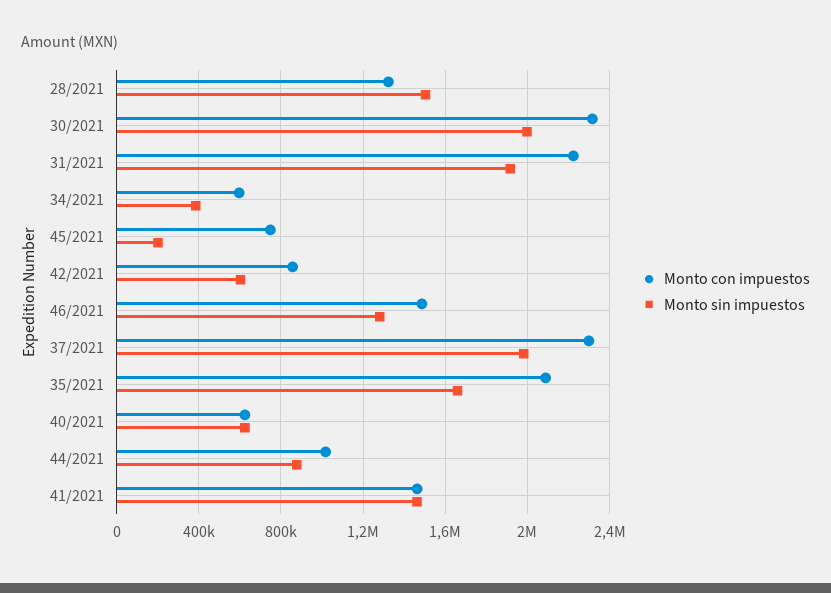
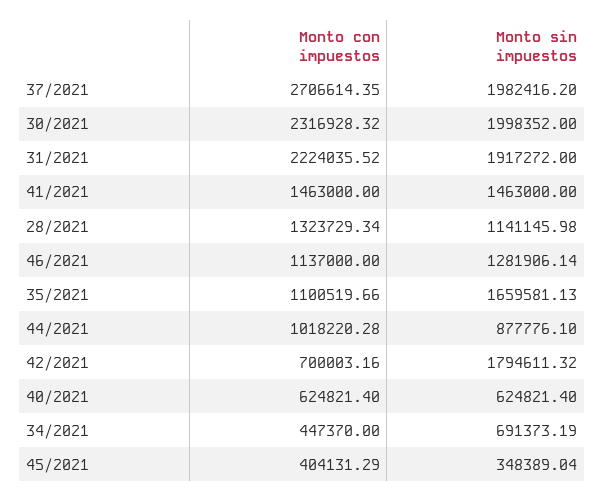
Monto sin impuestos, 28/2021: 1500000 -> 1141145.98
Monto con impuestos, 34/2021: 600000 -> 447370
Monto sin impuestos, 34/2021: 400000 -> 691373.19
Monto con impuestos, 45/2021: 750000 -> 404131.29
Monto sin impuestos, 45/2021: 200000 -> 348389.04
Monto con impuestos, 42/2021: 850000 -> 700003.16
Monto sin impuestos, 42/2021: 600000 -> 1794611.32
Monto con impuestos, 46/2021: 1500000 -> 1137000
Monto con impuestos, 37/2021: 2300000 -> 2706614.35
Monto con impuestos, 35/2021: 2100000 -> 1100519.66

